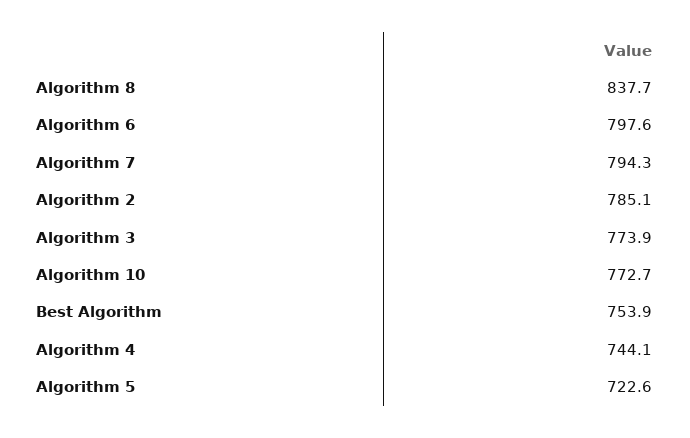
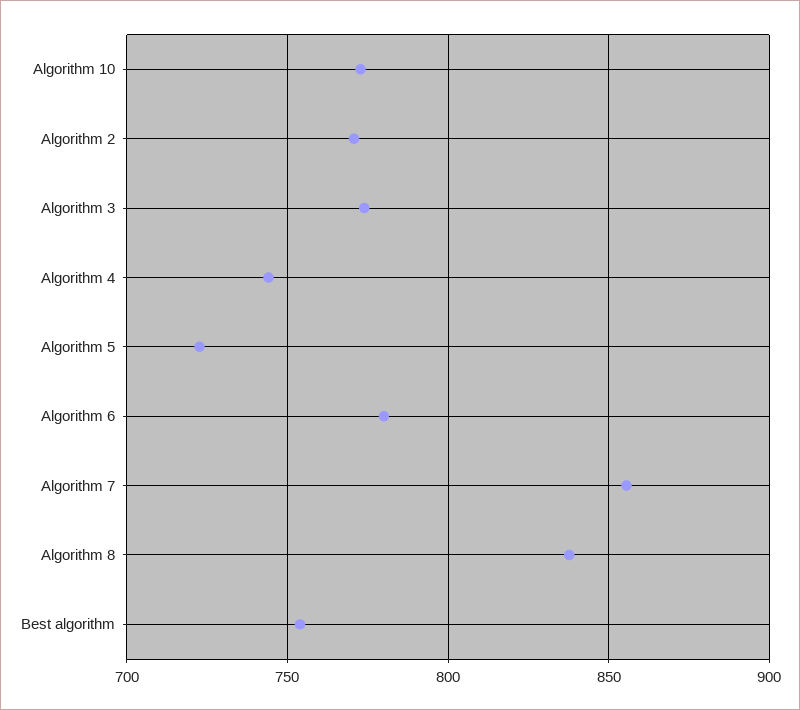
Algorithm 6: 797.6 -> 780
Algorithm 7: 794.3 -> 855
Algorithm 2: 785.1 -> 770

